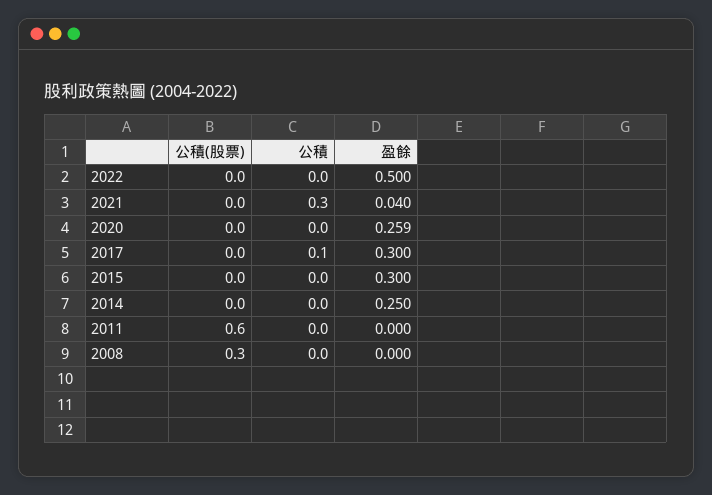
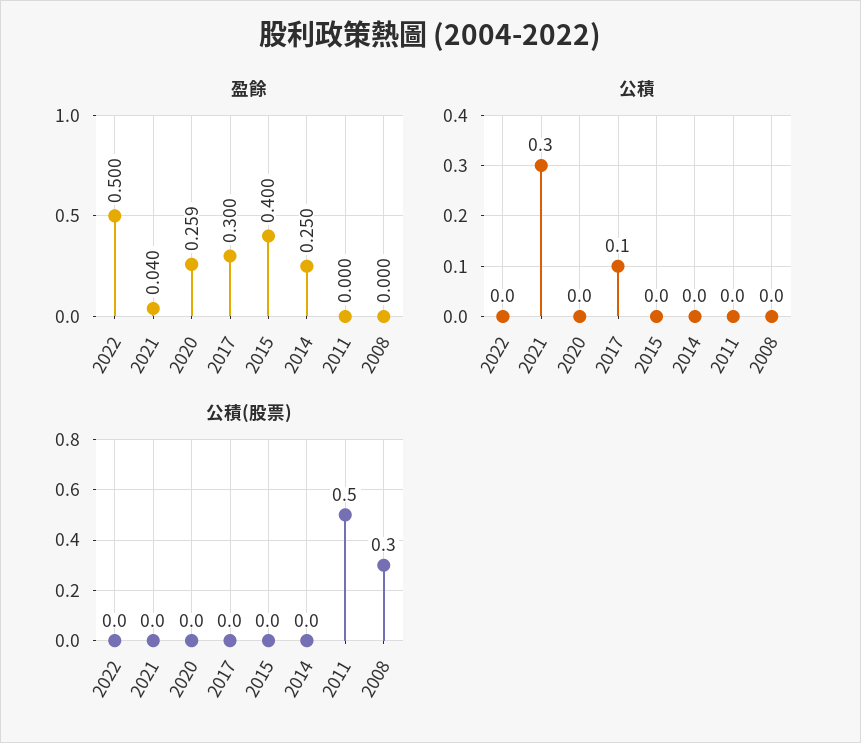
盈餘, 2015: 0.3 -> 0.4
公積(股票), 2011: 0.6 -> 0.5

